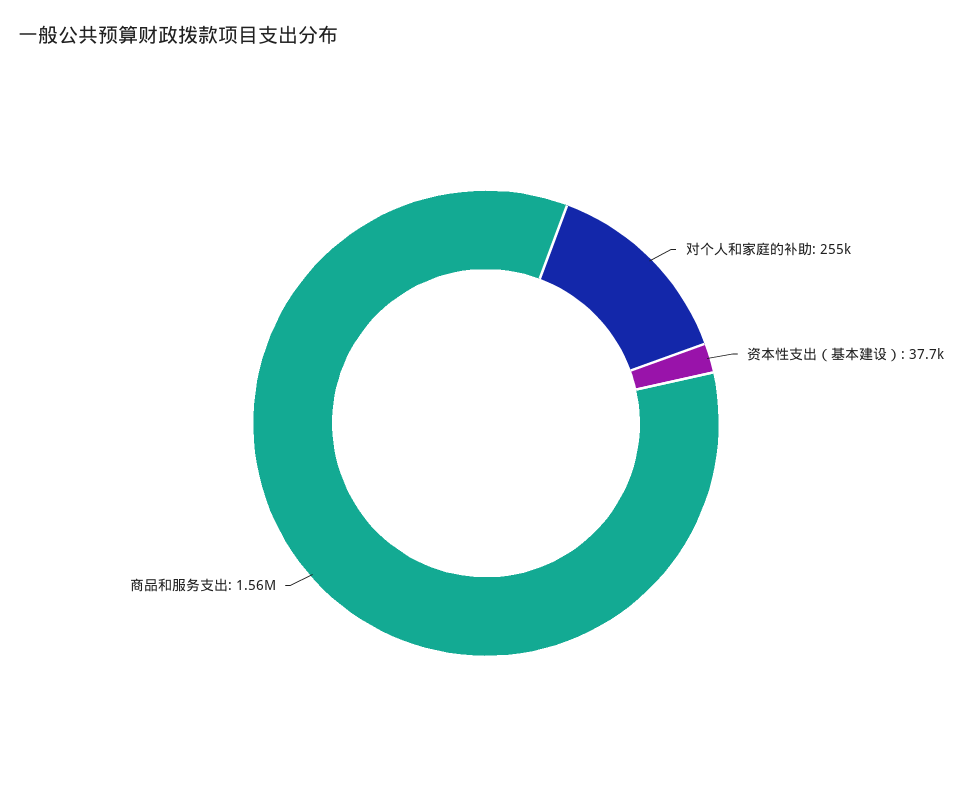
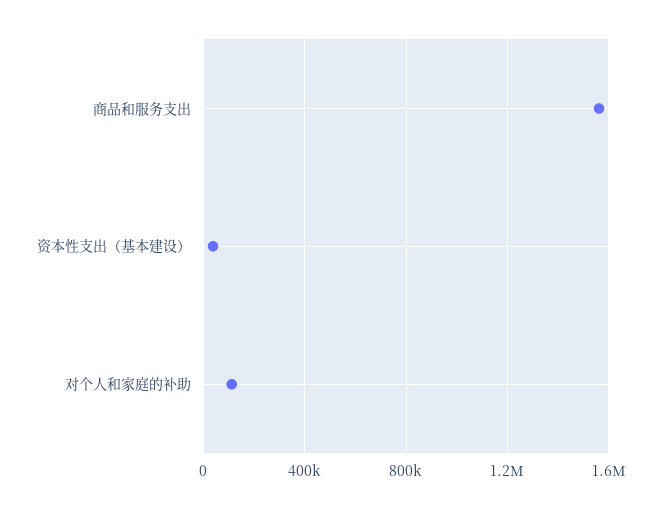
对个人和家庭的补助: 255000 -> 100000

